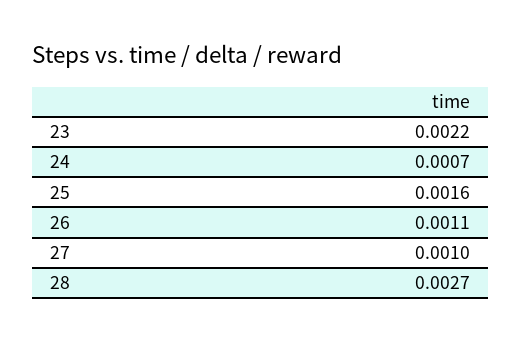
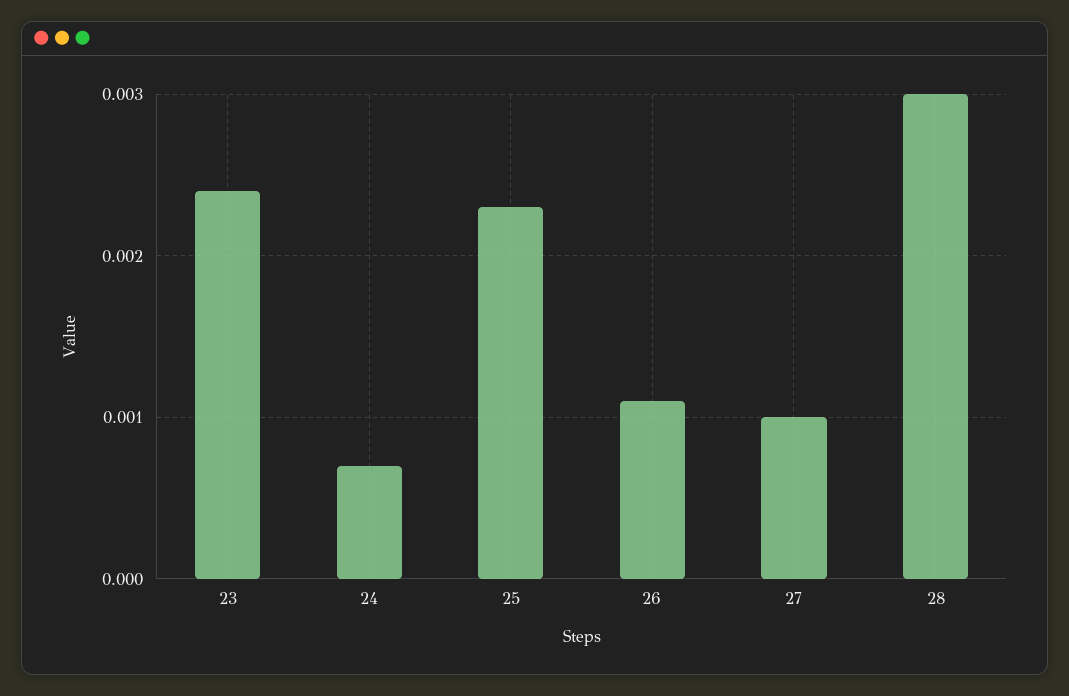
23: 0.0022 -> 0.0024
25: 0.0016 -> 0.0023
28: 0.0027 -> 0.003

